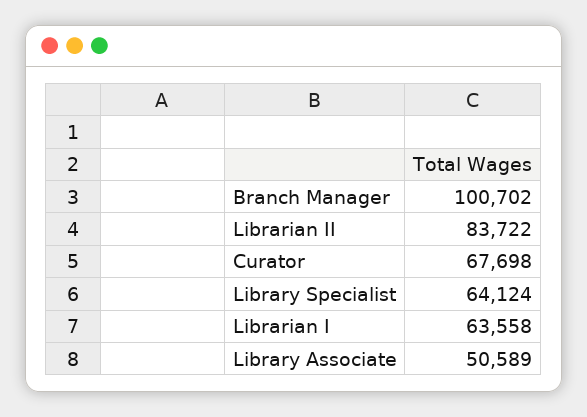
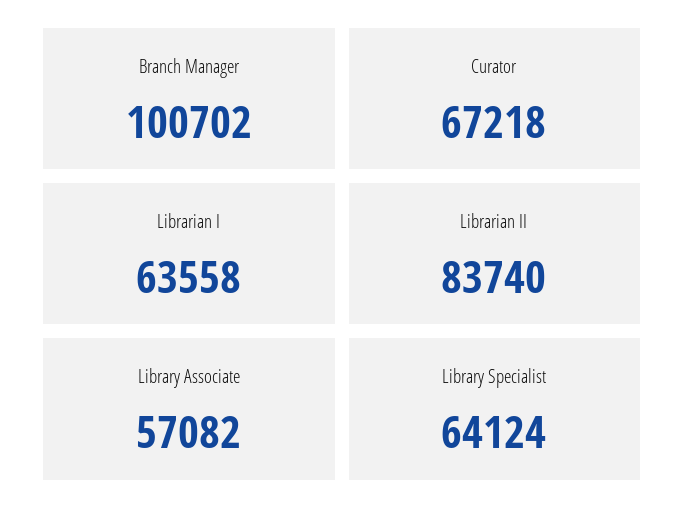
Librarian II: 83722 -> 83740
Curator: 67698 -> 67218
Library Associate: 50589 -> 57082

